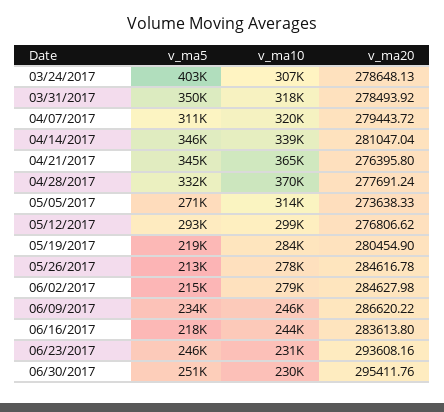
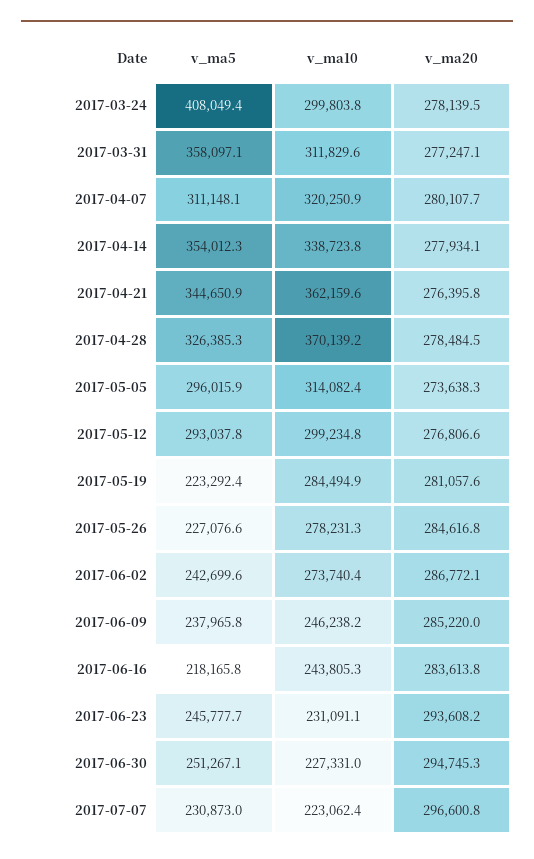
v_ma5, 03/24/2017: 403000 -> 408049.4
v_ma10, 03/24/2017: 307000 -> 299803.8
v_ma20, 03/24/2017: 278648.13 -> 278139.5
v_ma5, 03/31/2017: 350000 -> 358097.1
v_ma10, 03/31/2017: 318000 -> 311829.6
v_ma20, 03/31/2017: 278493.92 -> 277247.1
v_ma20, 04/07/2017: 279443.72 -> 280107.7
v_ma5, 04/14/2017: 346000 -> 354012.3
v_ma20, 04/14/2017: 281047.04 -> 277934.1
v_ma10, 04/21/2017: 365000 -> 362159.6
v_ma5, 04/28/2017: 332000 -> 326385.3
v_ma20, 04/28/2017: 277691.24 -> 278484.5
v_ma5, 05/05/2017: 271000 -> 296015.9
v_ma5, 05/19/2017: 219000 -> 223292.4
v_ma20, 05/19/2017: 280454.9 -> 281057.6
v_ma5, 05/26/2017: 213000 -> 227076.6
v_ma5, 06/02/2017: 215000 -> 242699.6
v_ma10, 06/02/2017: 279000 -> 273740.4
v_ma20, 06/02/2017: 284627.98 -> 286772.1
v_ma5, 06/09/2017: 234000 -> 237965.8
v_ma20, 06/09/2017: 286620.22 -> 285220
v_ma10, 06/30/2017: 230000 -> 227331
v_ma20, 06/30/2017: 295411.76 -> 294745.3
v_ma5, 2017-07-07: none -> 230873
v_ma10, 2017-07-07: none -> 223062.4
v_ma20, 2017-07-07: none -> 296600.8

